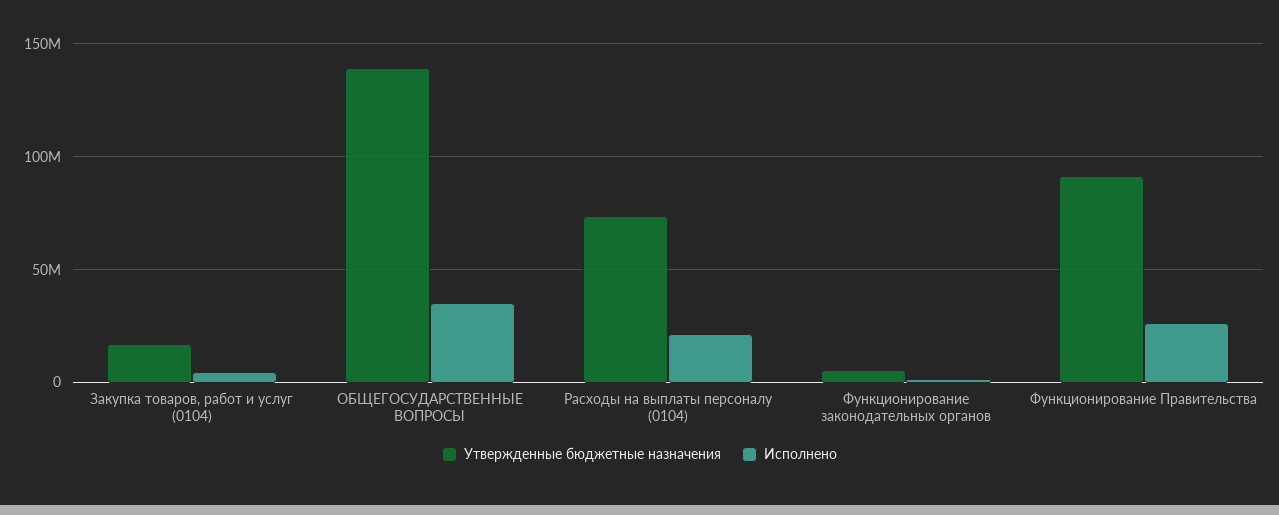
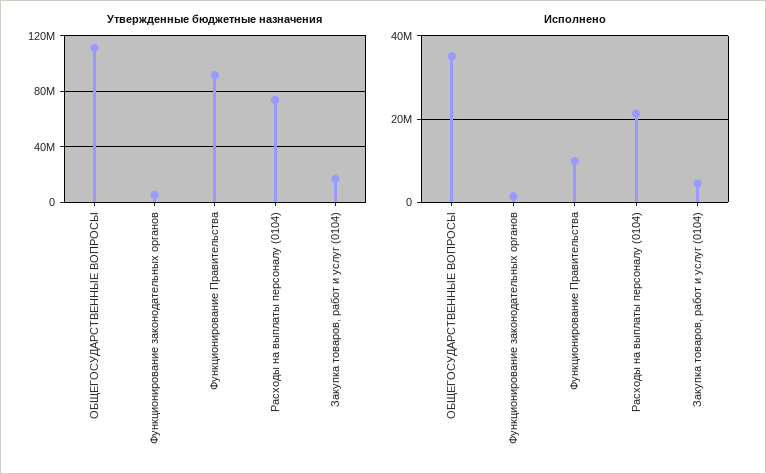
Утвержденные бюджетные назначения, ОБЩЕГОСУДАРСТВЕННЫЕ ВОПРОСЫ: 140000000 -> 110000000
Исполнено, Функционирование Правительства: 25000000 -> 10000000

